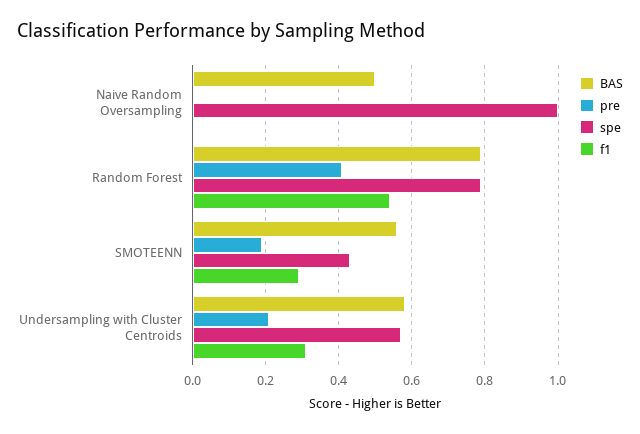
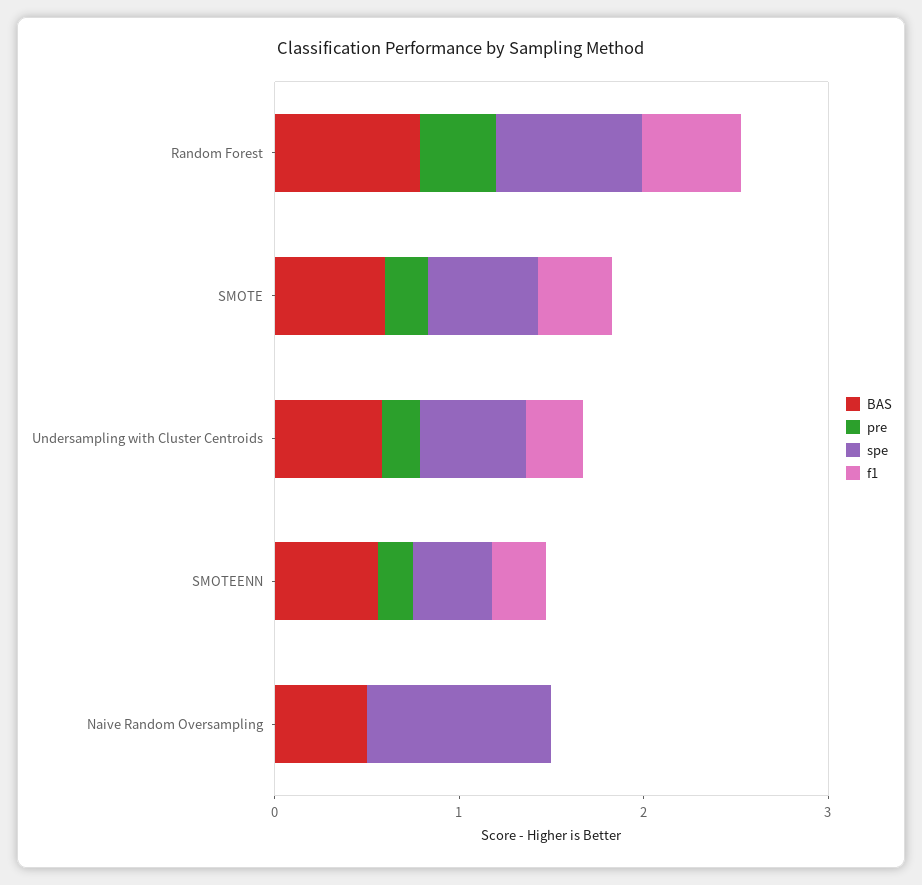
BAS, SMOTE: none -> 0.6
pre, SMOTE: none -> 0.2
spe, SMOTE: none -> 0.6
f1, SMOTE: none -> 0.4

